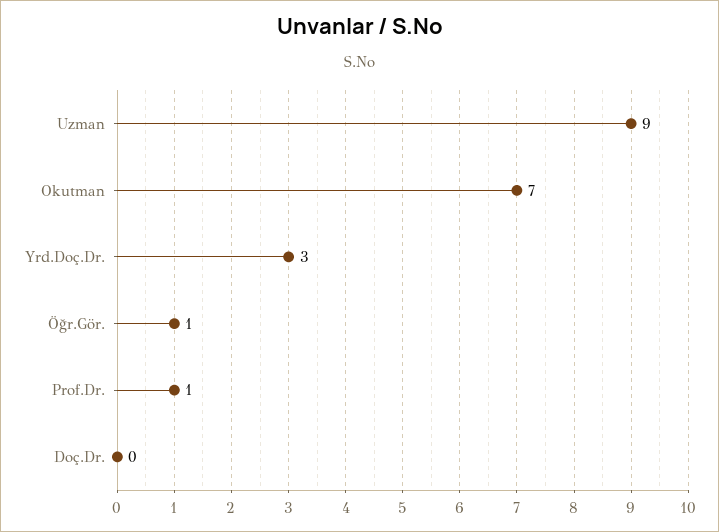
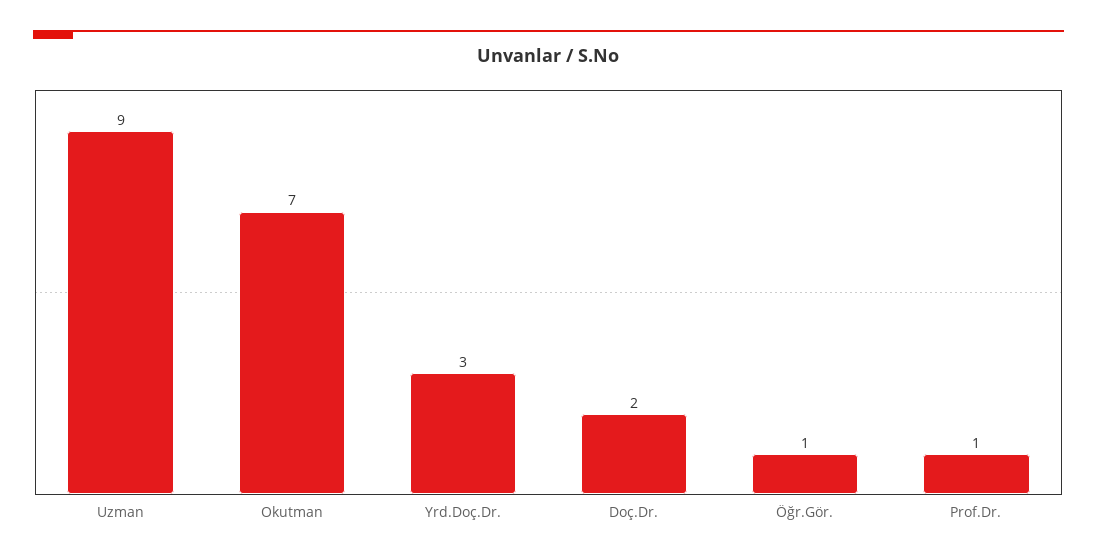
Doç.Dr.: 0 -> 2

